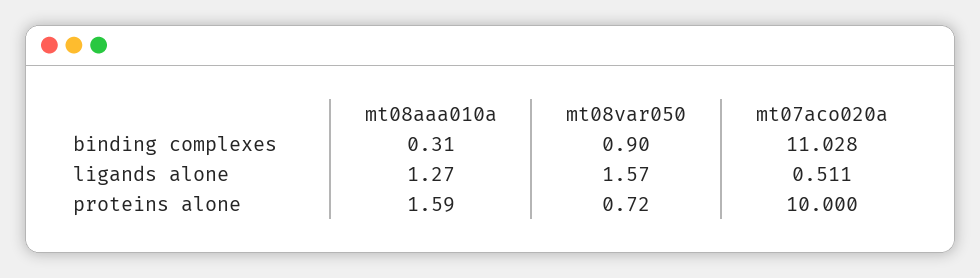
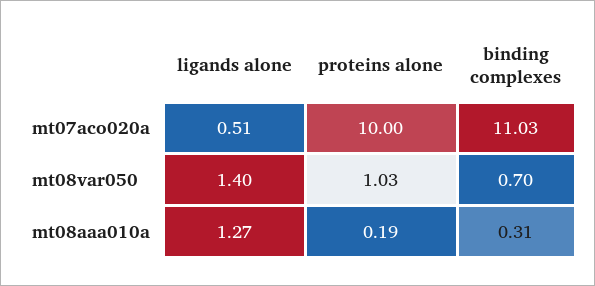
mt08var050, binding complexes: 0.9 -> 0.7
mt08var050, ligands alone: 1.57 -> 1.4
mt08aaa010a, proteins alone: 1.59 -> 0.19
mt08var050, proteins alone: 0.72 -> 1.03

